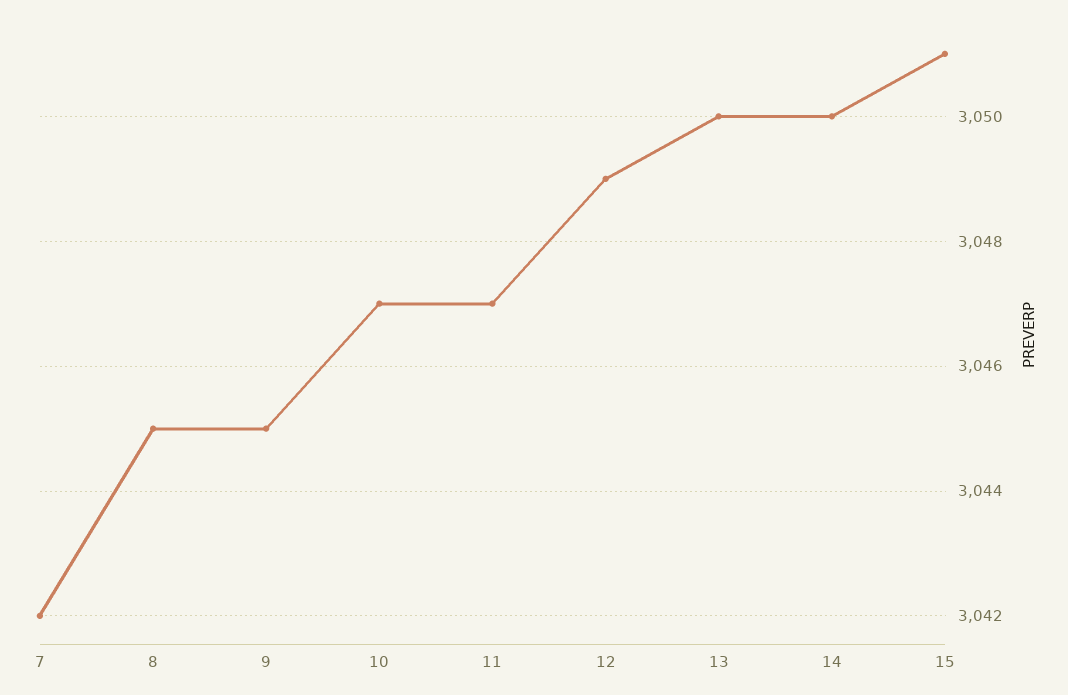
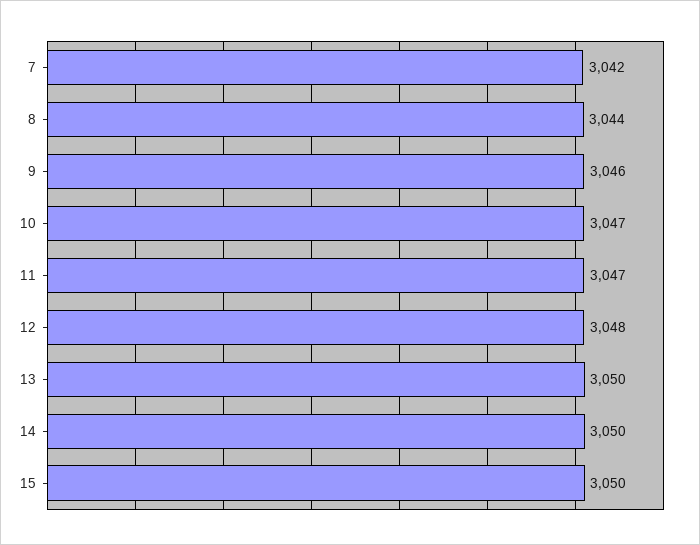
8: 3045 -> 3044
9: 3045 -> 3046
12: 3049 -> 3048
15: 3051 -> 3050

